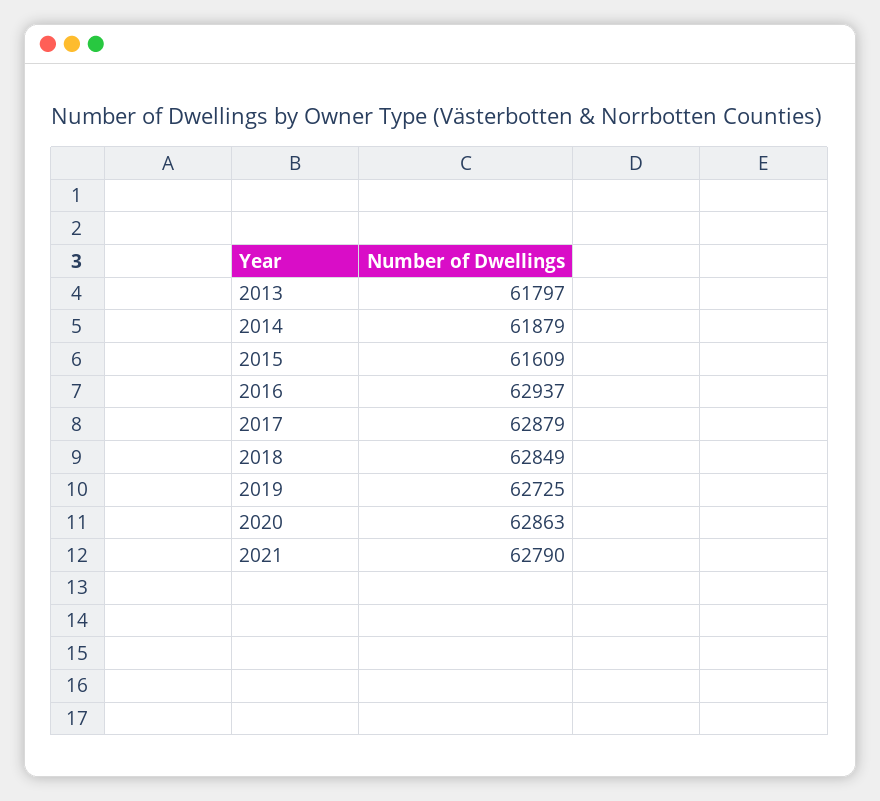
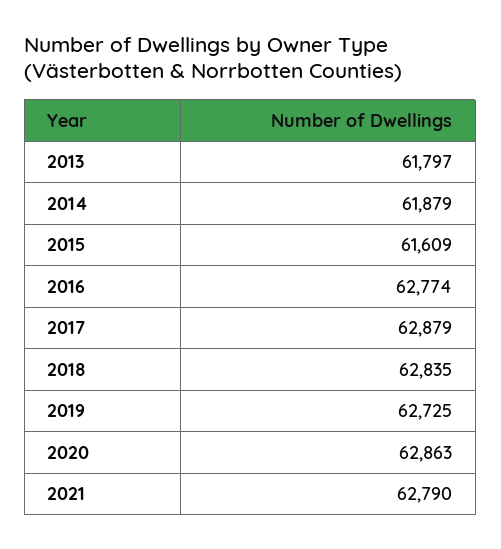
2016: 62937 -> 62774
2018: 62849 -> 62835

